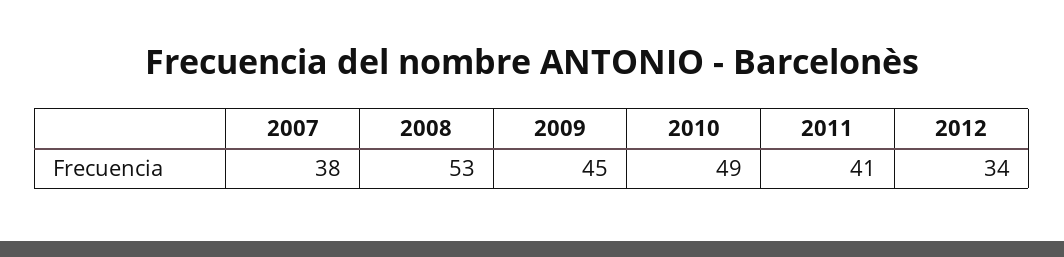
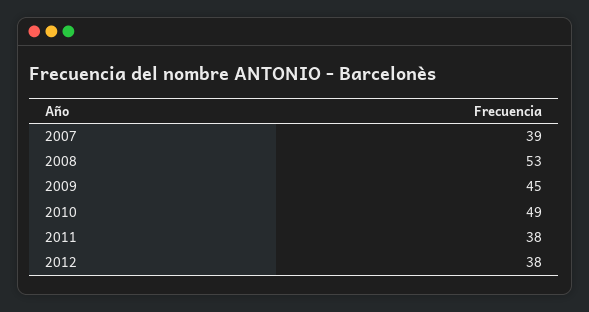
2007: 38 -> 39
2011: 41 -> 38
2012: 34 -> 38

